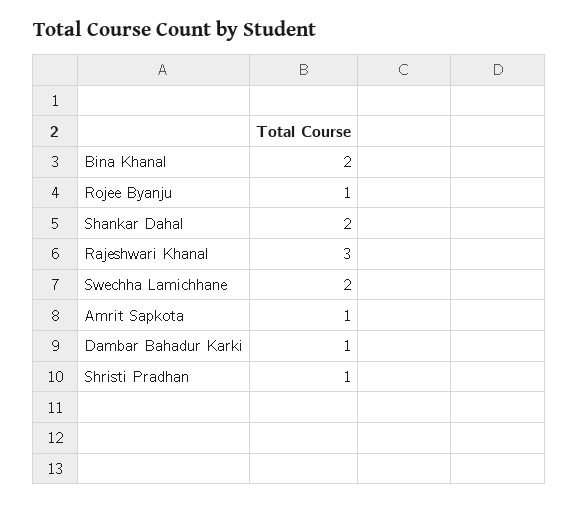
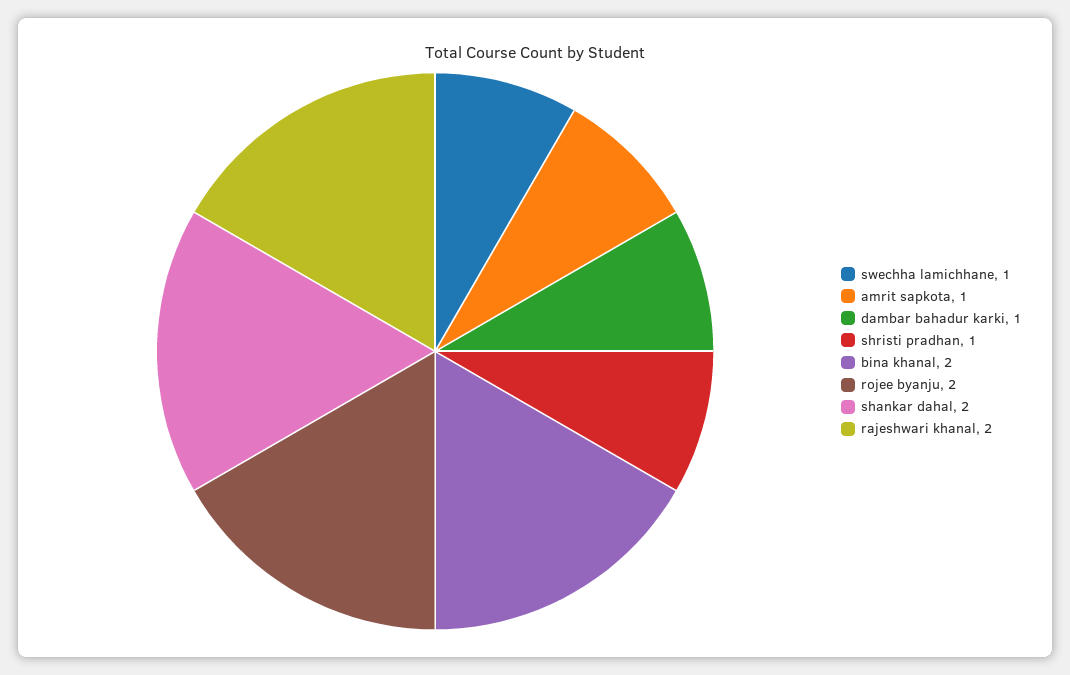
Rojee Byanju: 1 -> 2
Rajeshwari Khanal: 3 -> 2
Swechha Lamichhane: 2 -> 1

